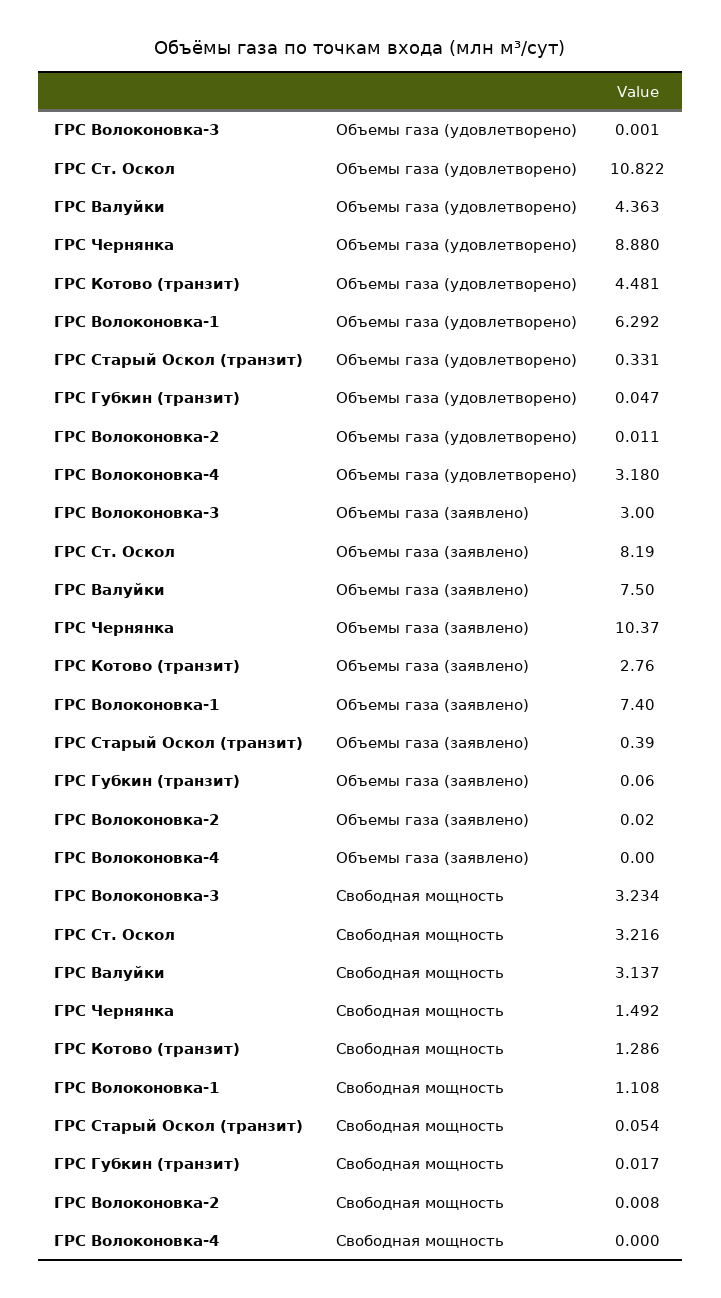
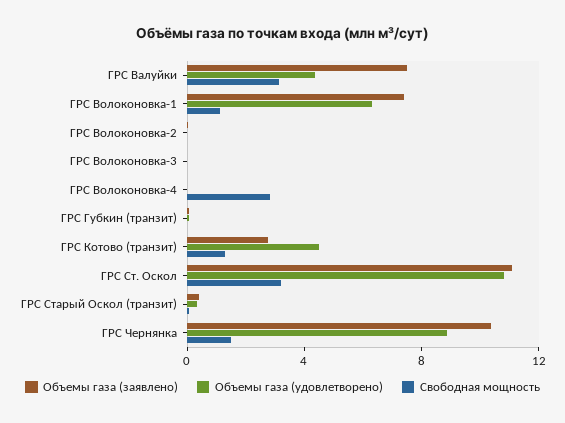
Объемы газа (удовлетворено), ГРС Волоконовка-4: 3.18 -> 0
Объемы газа (заявлено), ГРС Волоконовка-3: 3 -> 0
Объемы газа (заявлено), ГРС Ст. Оскол: 8.19 -> 11
Свободная мощность, ГРС Волоконовка-3: 3.234 -> 0
Свободная мощность, ГРС Волоконовка-4: 0 -> 3

